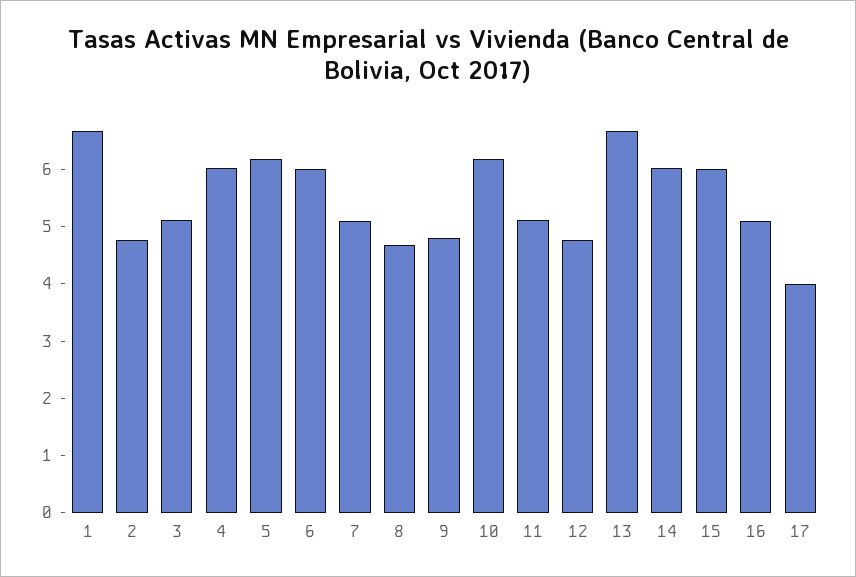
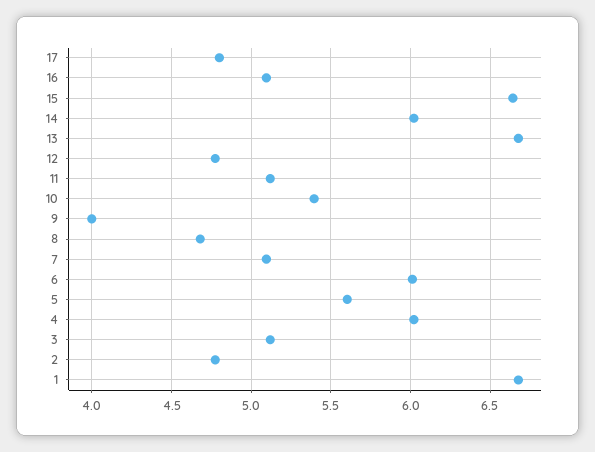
5: 6.2 -> 5.6
9: 4.8 -> 4
10: 6.2 -> 5.4
15: 6 -> 6.65
17: 4 -> 4.8

